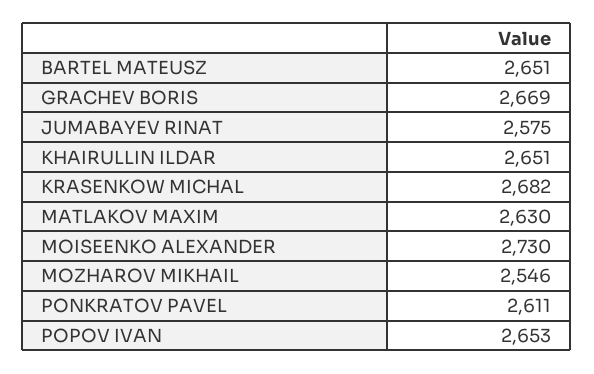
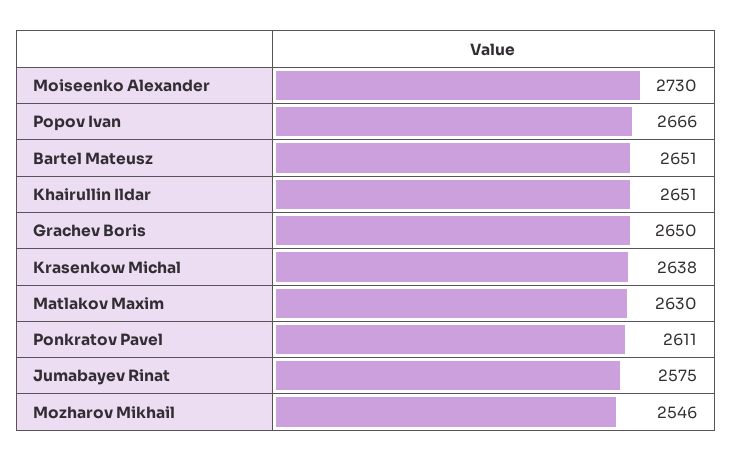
GRACHEV BORIS: 2669 -> 2650
KRASENKOW MICHAL: 2682 -> 2638
POPOV IVAN: 2653 -> 2666

